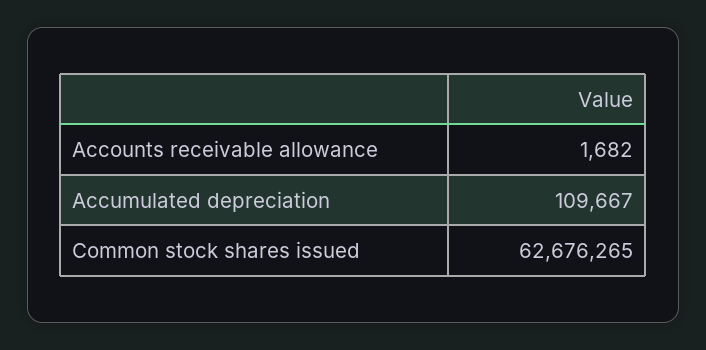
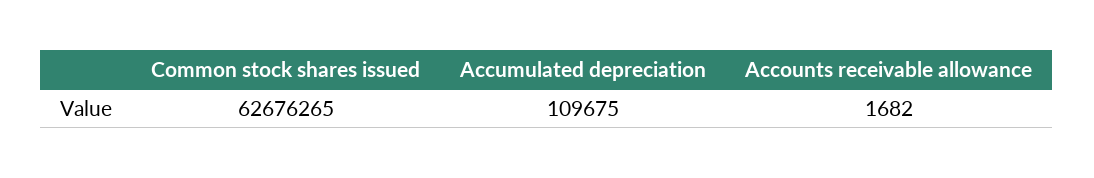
Accumulated depreciation: 109667 -> 109675

